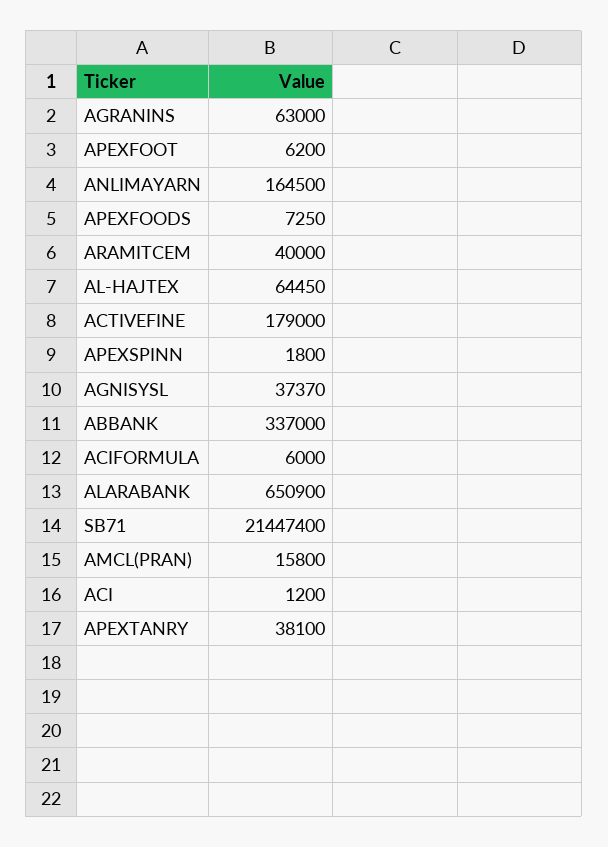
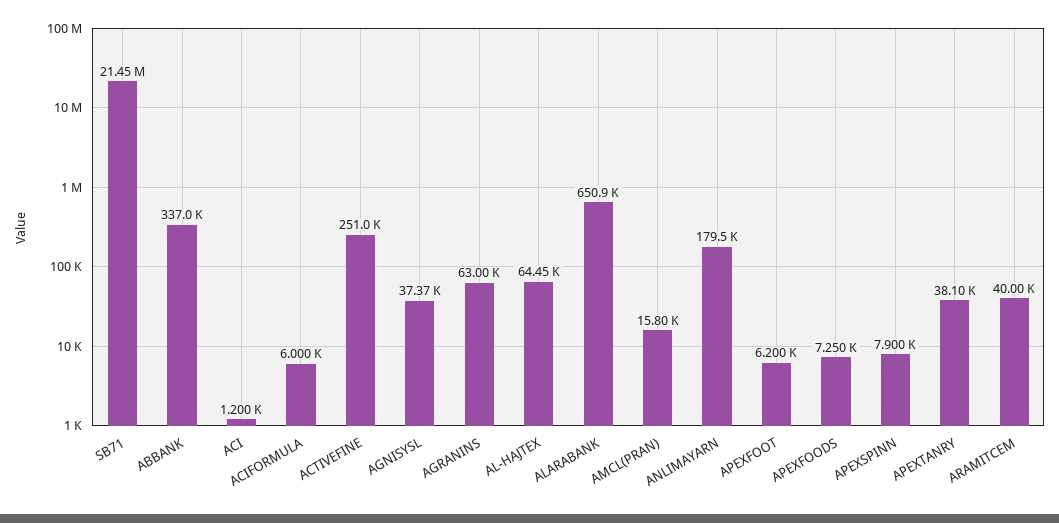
ANLIMAYARN: 164500 -> 179500
ACTIVEFINE: 179000 -> 251000
APEXSPINN: 1800 -> 7900

